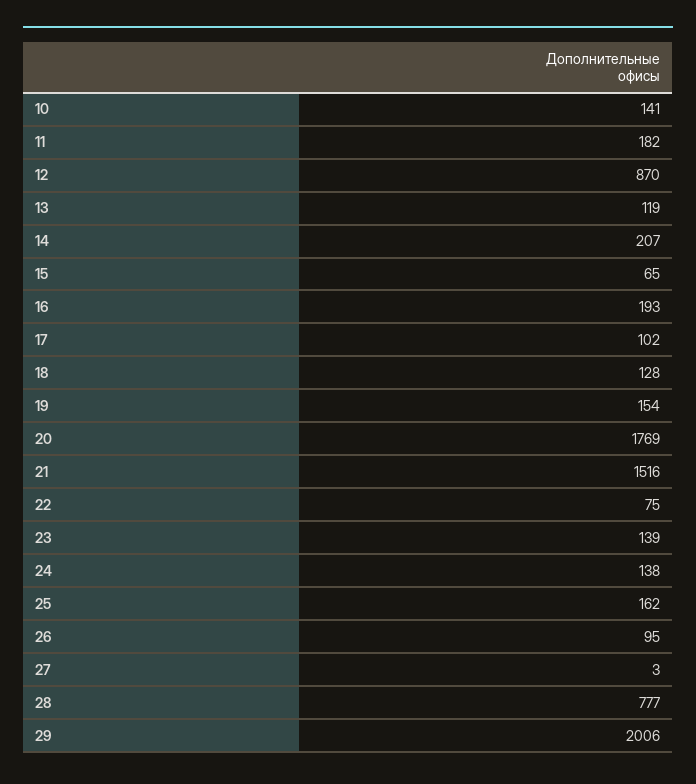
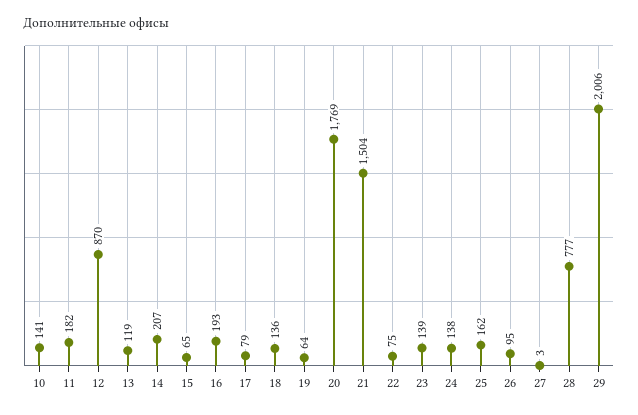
17: 102 -> 79
18: 128 -> 136
19: 154 -> 64
21: 1516 -> 1504

